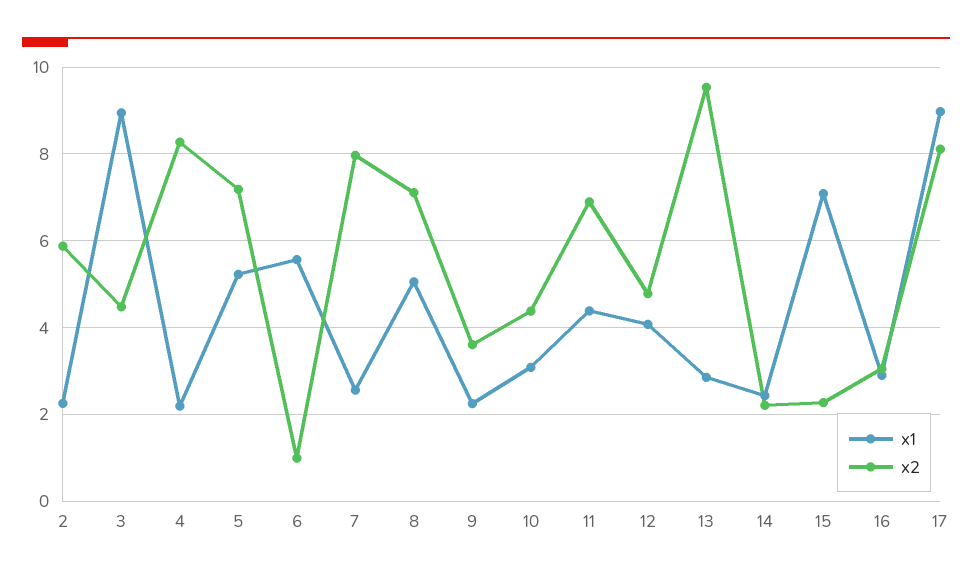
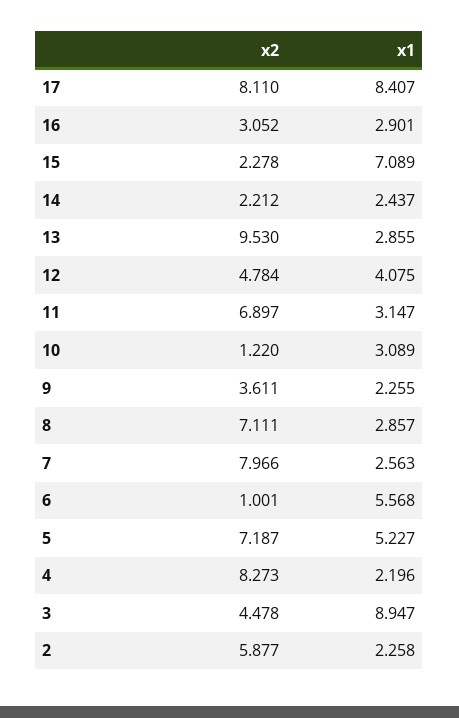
x1, 8: 5 -> 2.857
x2, 10: 4.4 -> 1.22
x1, 11: 4.4 -> 3.147
x1, 17: 9 -> 8.407

